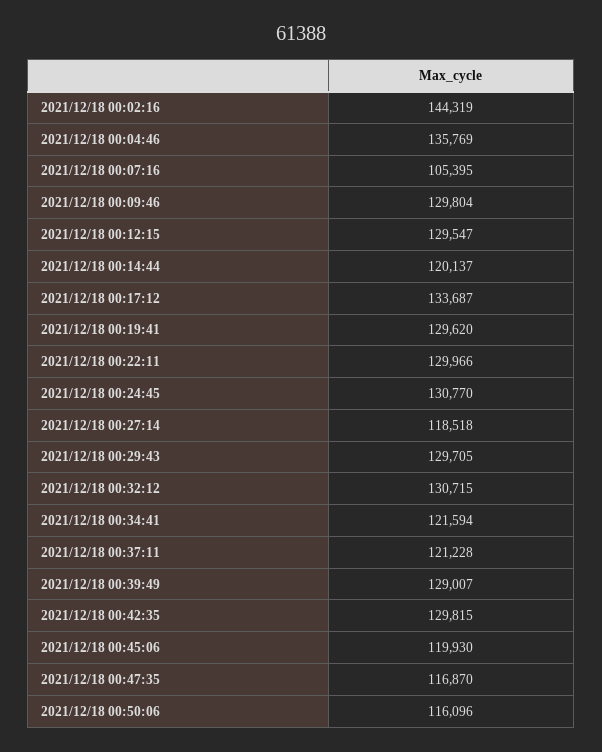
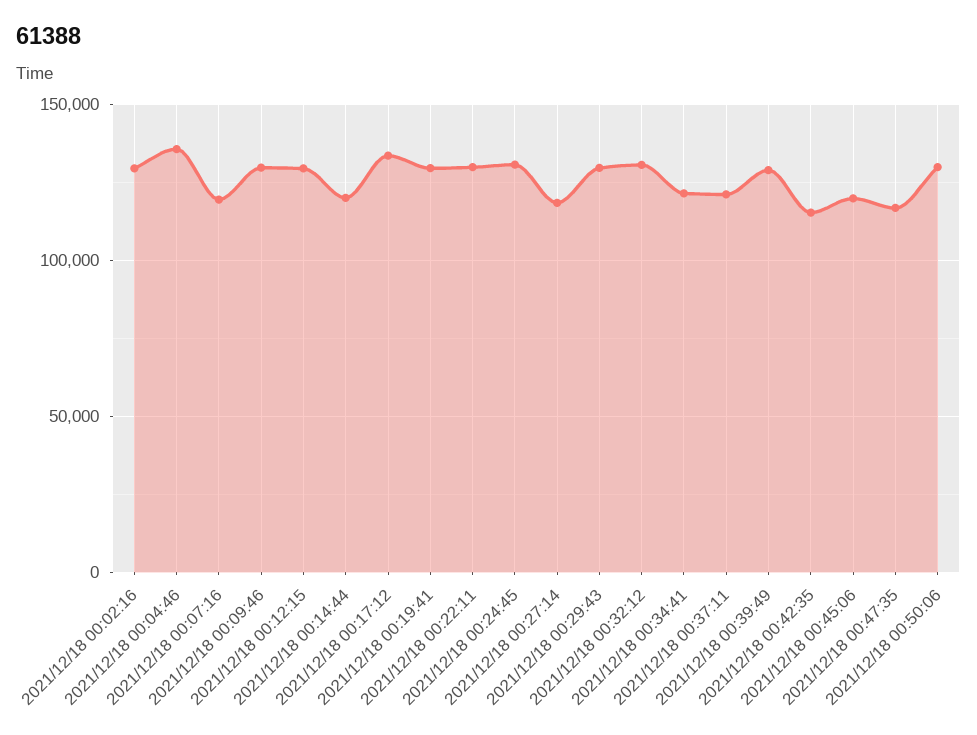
2021/12/18 00:02:16: 144319 -> 130000
2021/12/18 00:07:16: 105395 -> 120000
2021/12/18 00:42:35: 129815 -> 115000
2021/12/18 00:50:06: 116096 -> 130000

